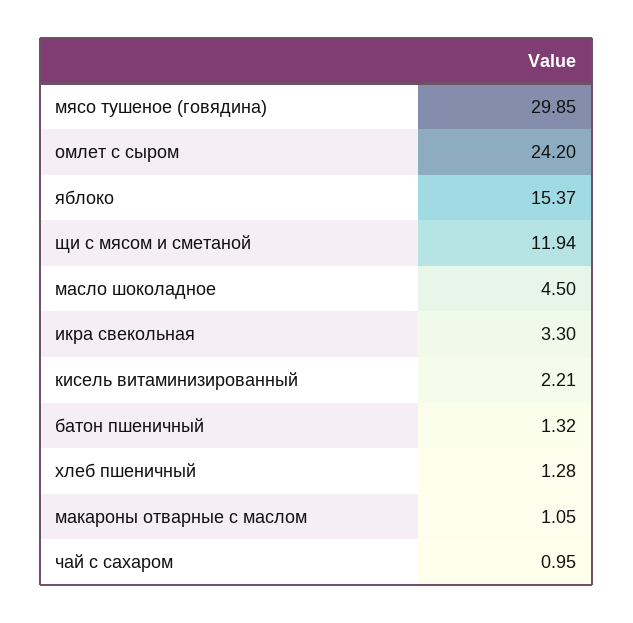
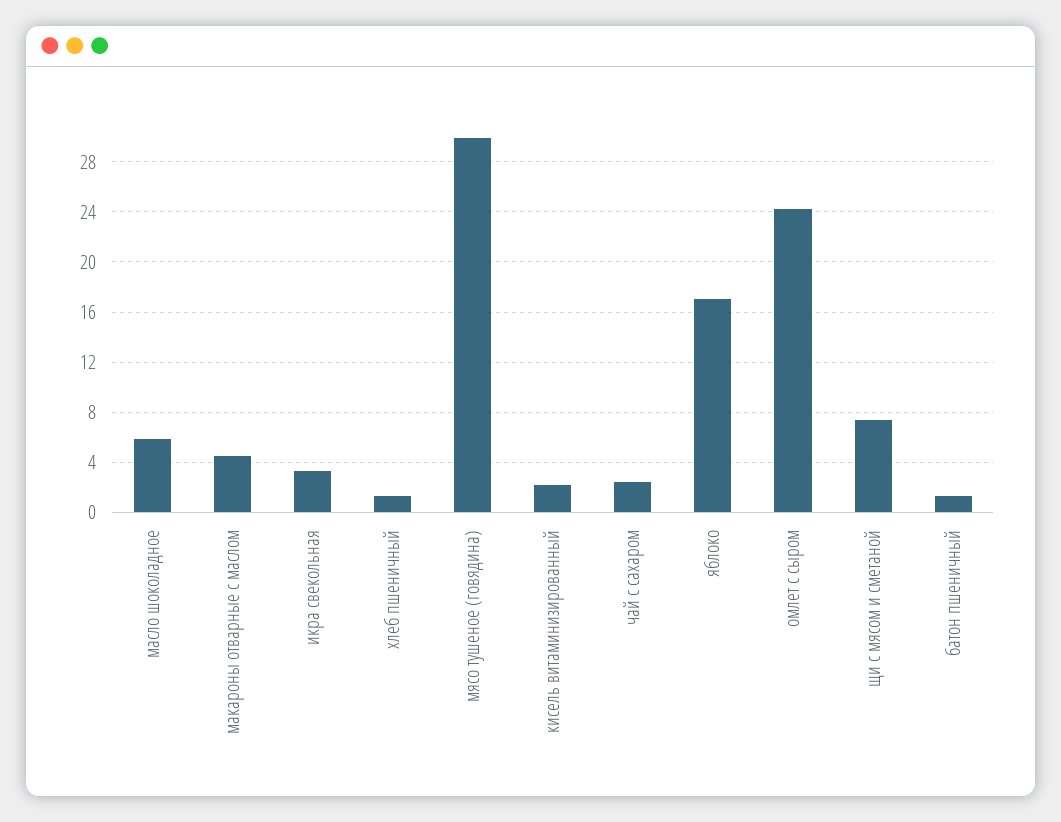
яблоко: 15.37 -> 17
щи с мясом и сметаной: 11.94 -> 7.5
масло шоколадное: 4.5 -> 6
макароны отварные с маслом: 1.05 -> 4.5
чай с сахаром: 0.95 -> 2.5

